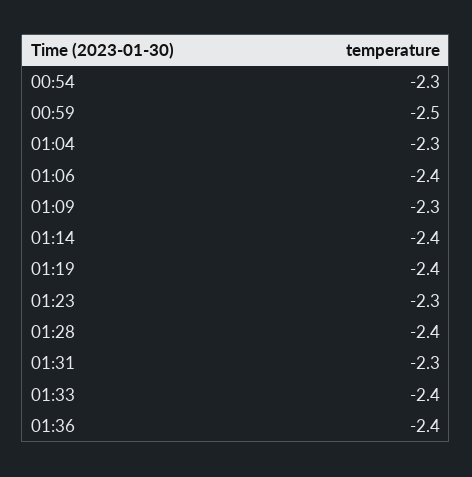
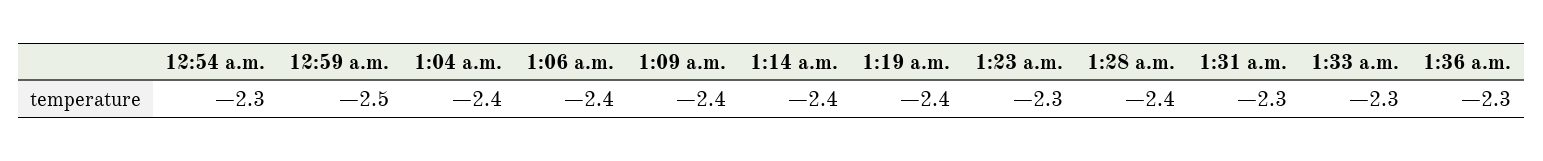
01:04: -2.3 -> -2.4
01:09: -2.3 -> -2.4
01:33: -2.4 -> -2.3
01:36: -2.4 -> -2.3

